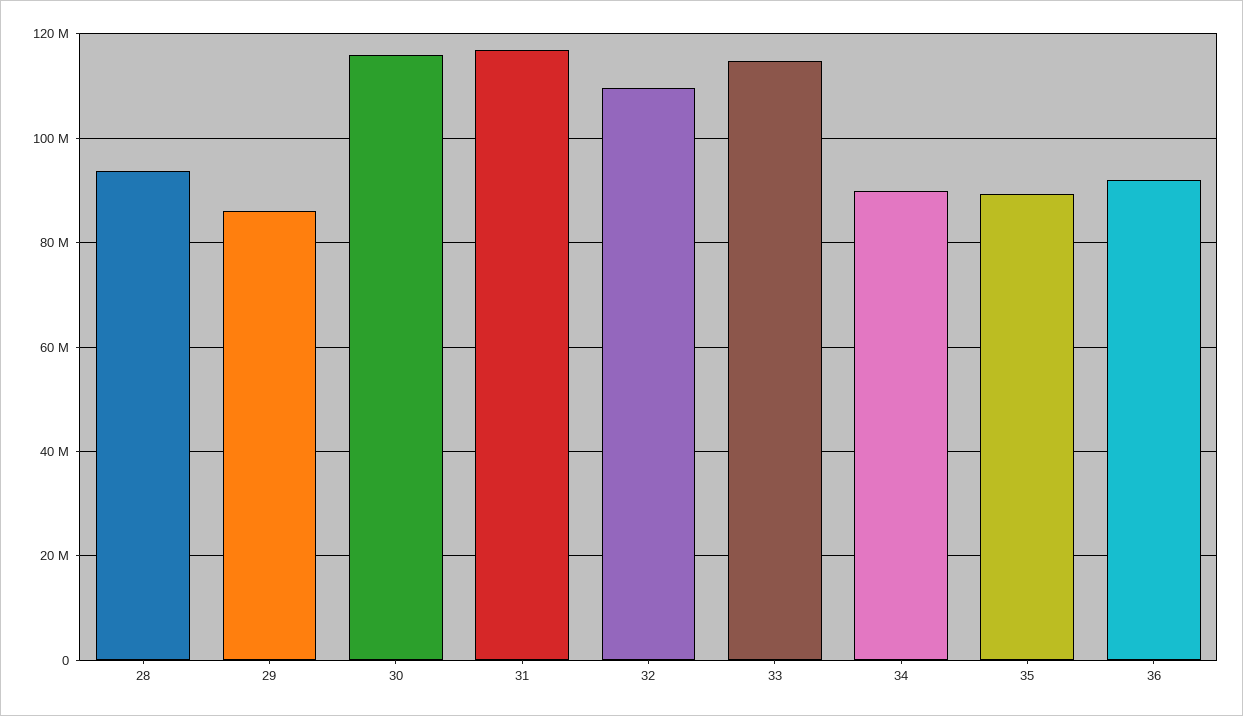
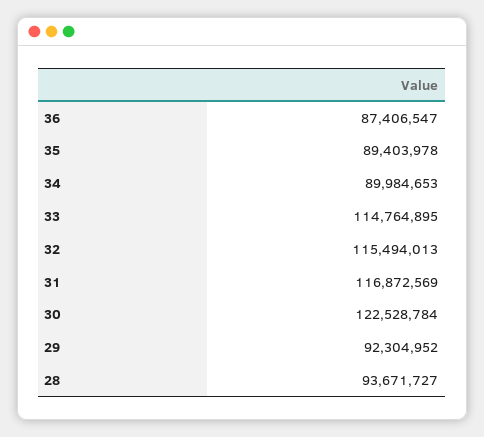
29: 86000000 -> 92304952
30: 116000000 -> 122528784
32: 110000000 -> 115494013
36: 92000000 -> 87406547

